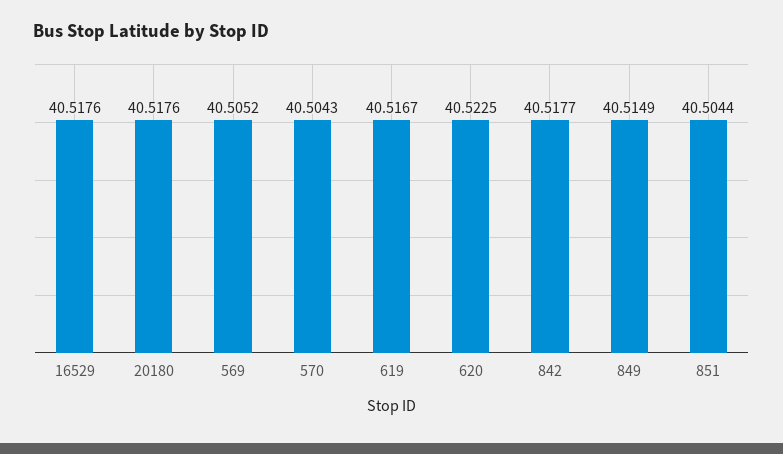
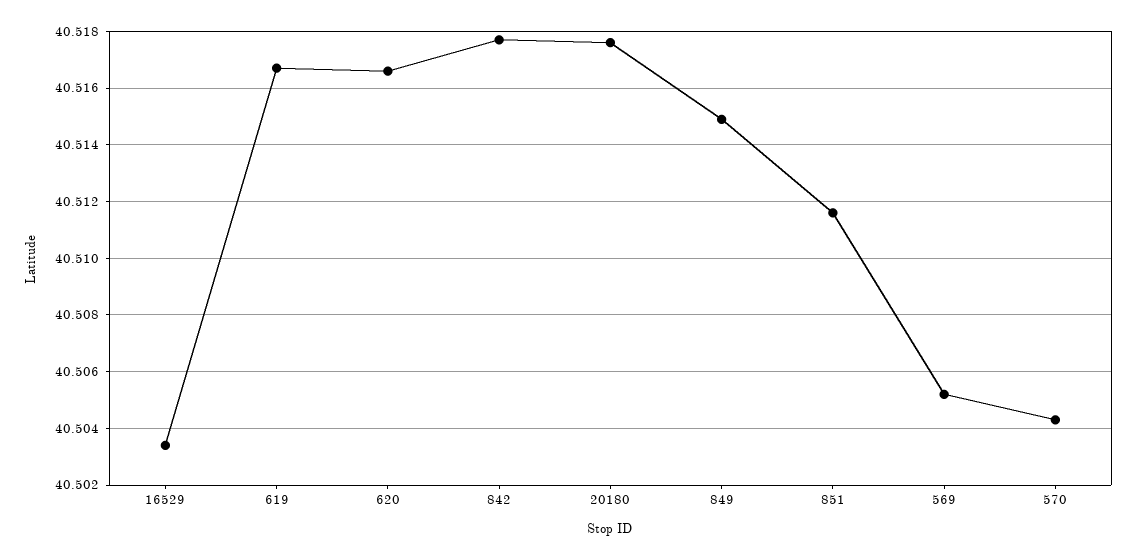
16529: 40.5176 -> 40.5035
620: 40.5225 -> 40.5165
851: 40.5044 -> 40.5115

